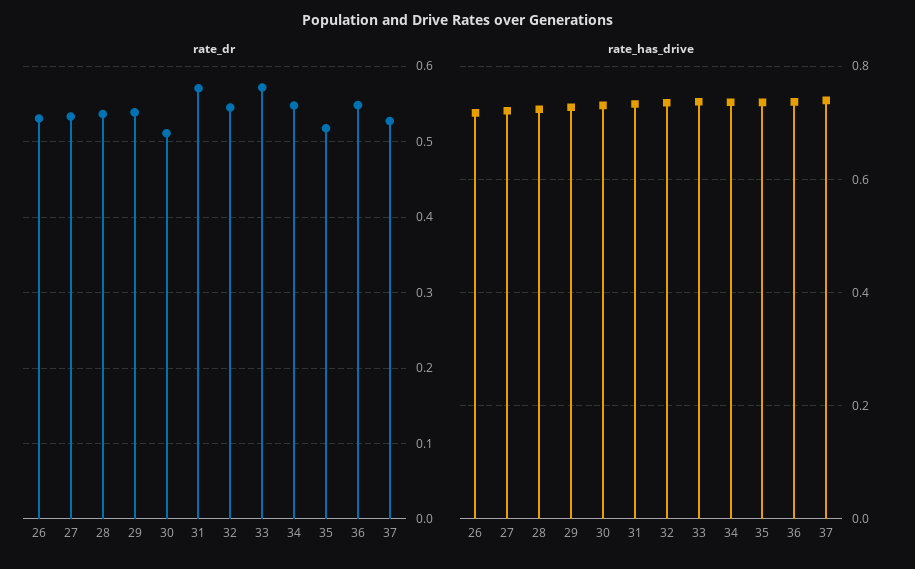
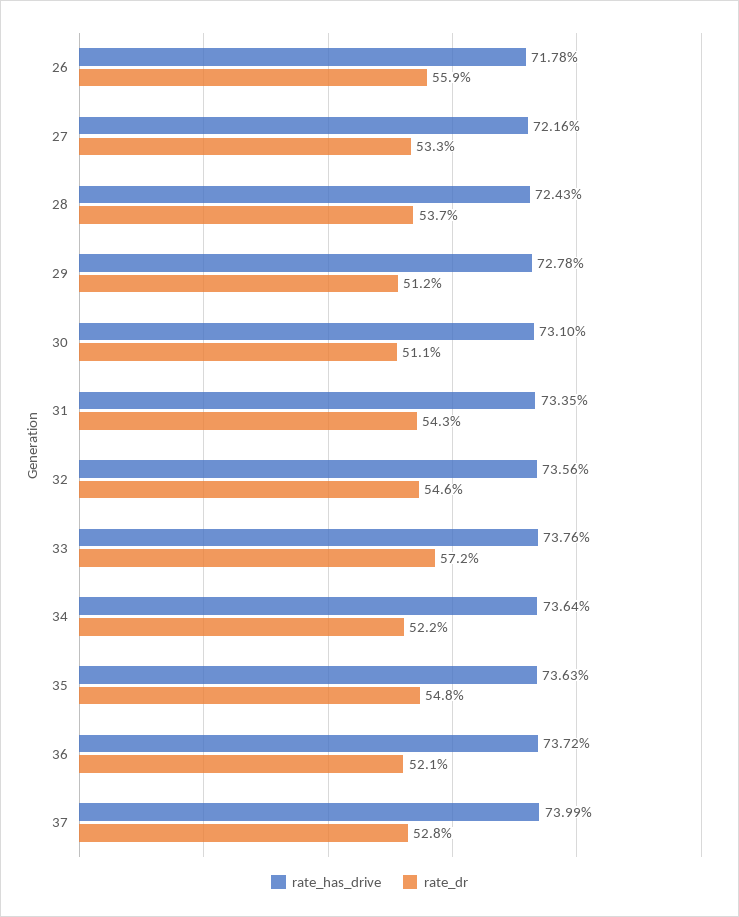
rate_dr, 26: 0.53 -> 0.559
rate_dr, 29: 0.54 -> 0.512
rate_dr, 31: 0.57 -> 0.543
rate_dr, 34: 0.55 -> 0.522
rate_dr, 35: 0.52 -> 0.548
rate_dr, 36: 0.55 -> 0.521

